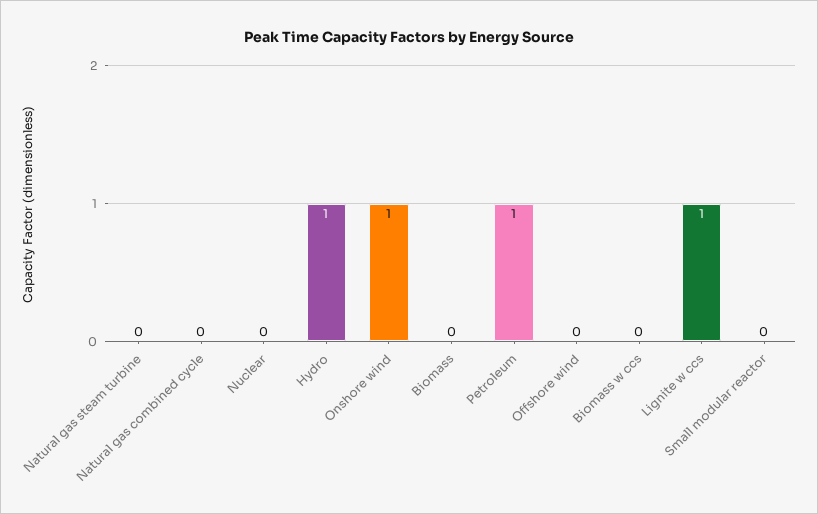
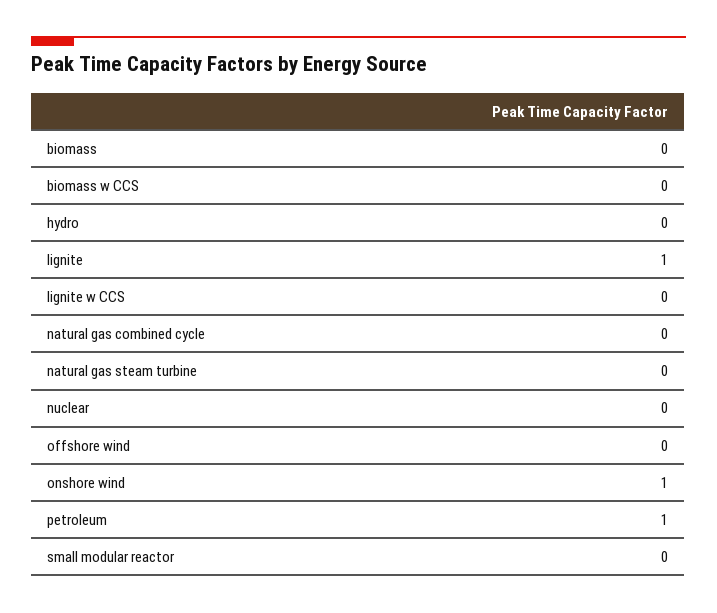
Hydro: 1 -> 0
Lignite w ccs: 1 -> 0
lignite: none -> 1

